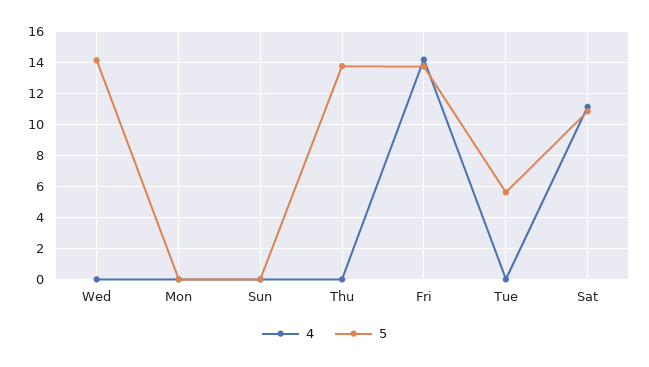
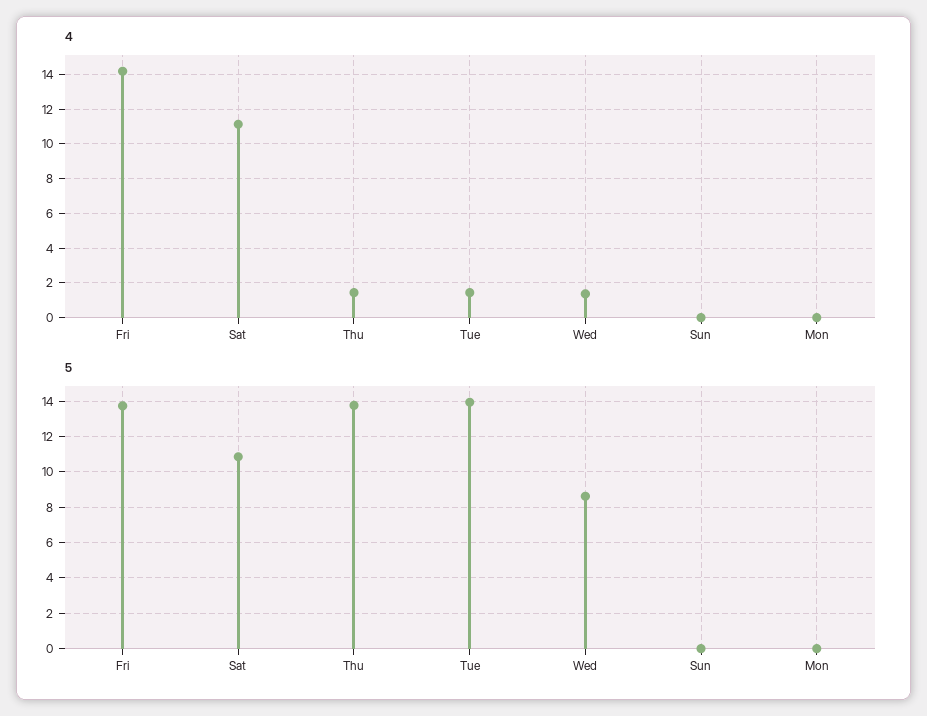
4, Wed: 0 -> 1.5
5, Wed: 14 -> 8.5
4, Thu: 0 -> 1.5
4, Tue: 0 -> 1.5
5, Tue: 5.5 -> 14

